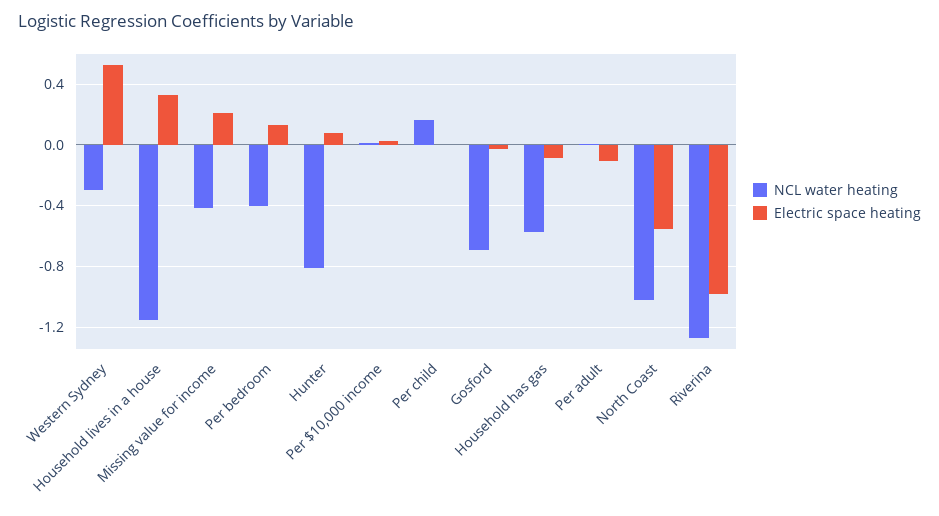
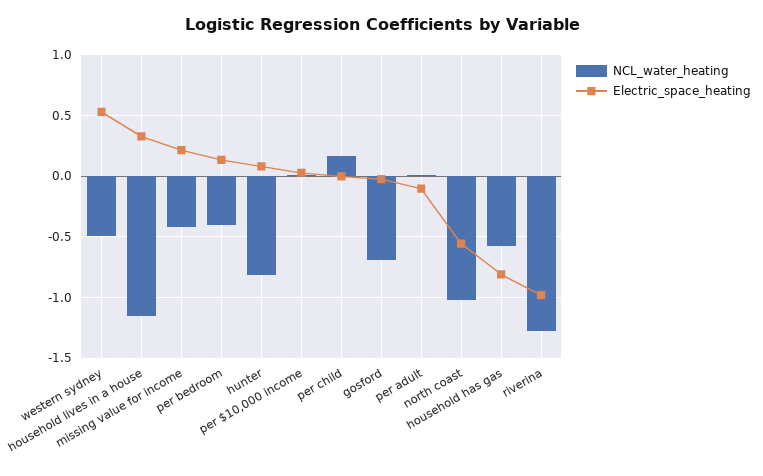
NCL water heating, Western Sydney: -0.3 -> -0.5
Electric space heating, Household has gas: -0.1 -> -0.8

